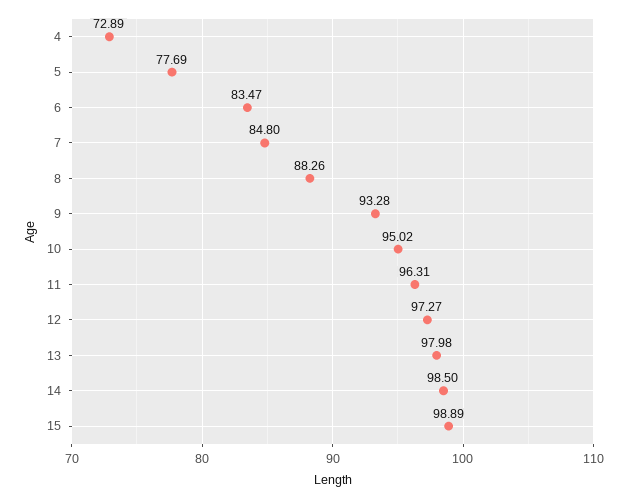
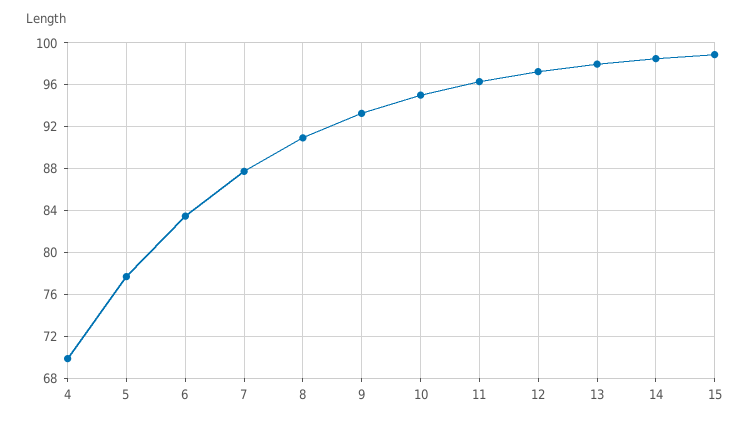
4: 72.89 -> 70
7: 84.8 -> 88
8: 88.26 -> 91

